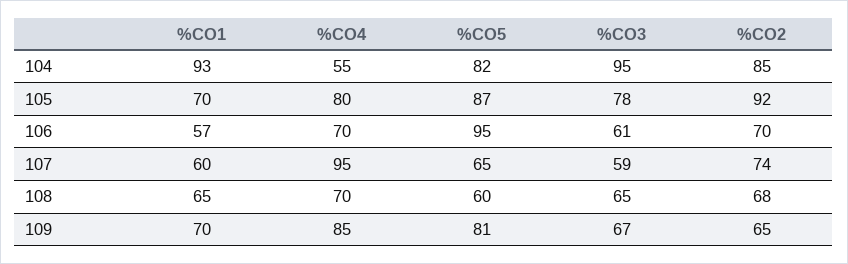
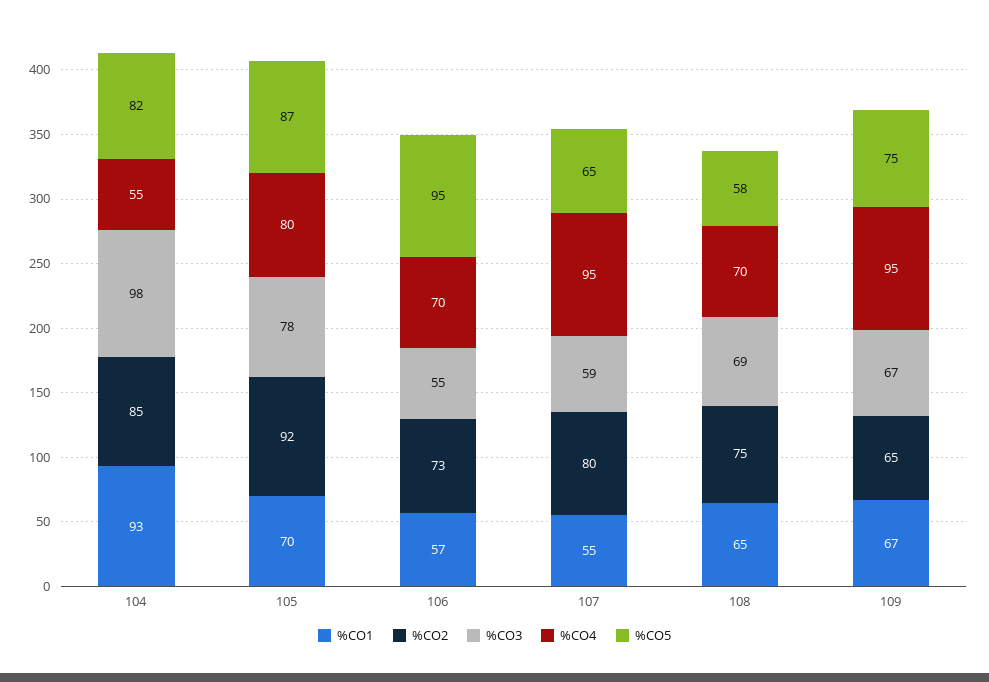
%CO3, 104: 95 -> 98
%CO3, 106: 61 -> 55
%CO2, 106: 70 -> 73
%CO1, 107: 60 -> 55
%CO2, 107: 74 -> 80
%CO5, 108: 60 -> 58
%CO3, 108: 65 -> 69
%CO2, 108: 68 -> 75
%CO1, 109: 70 -> 67
%CO4, 109: 85 -> 95
%CO5, 109: 81 -> 75

